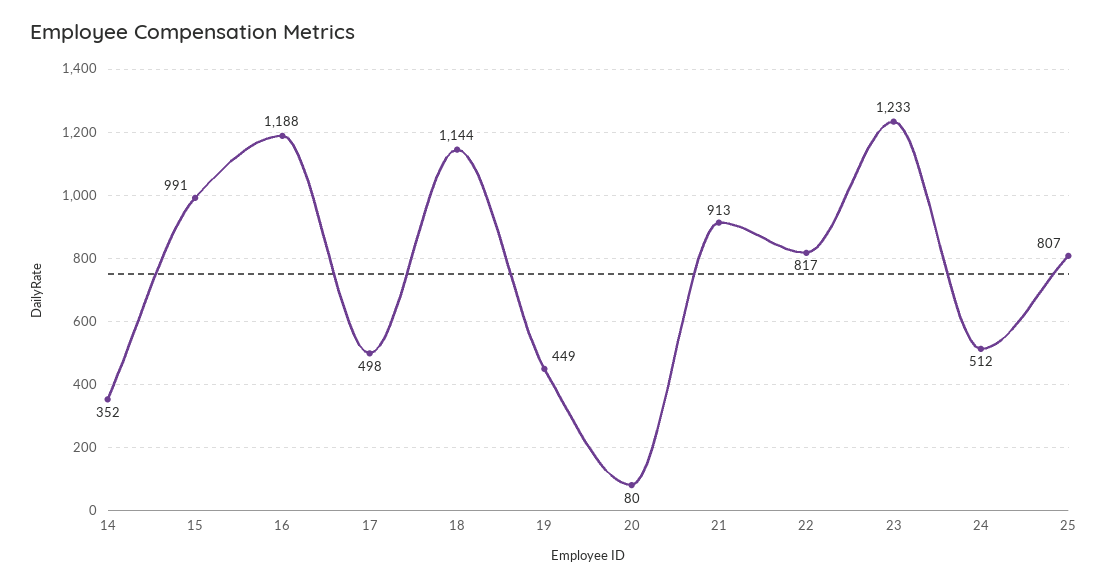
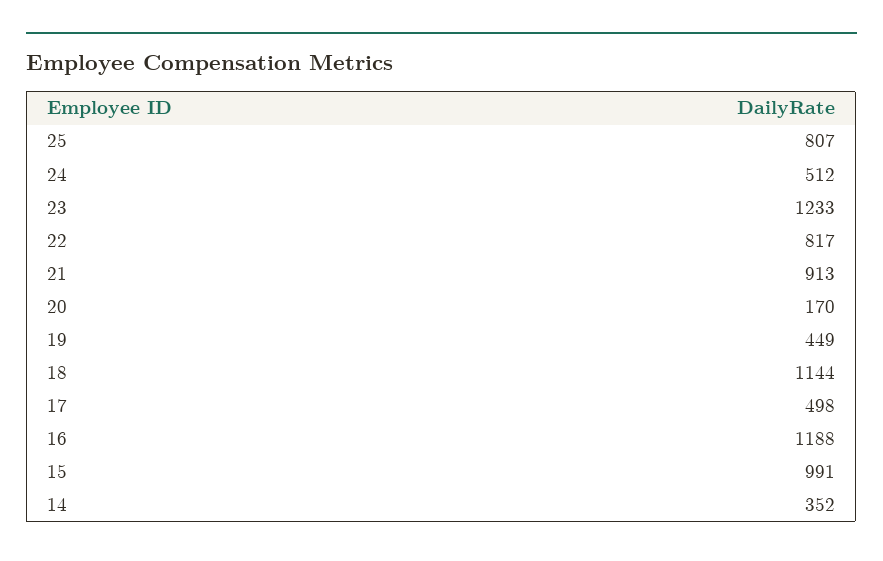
20: 80 -> 170

